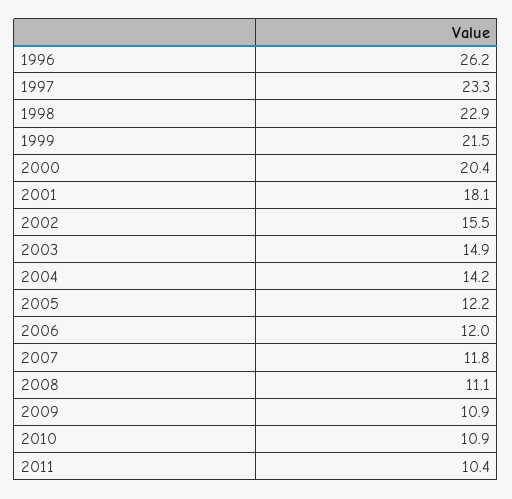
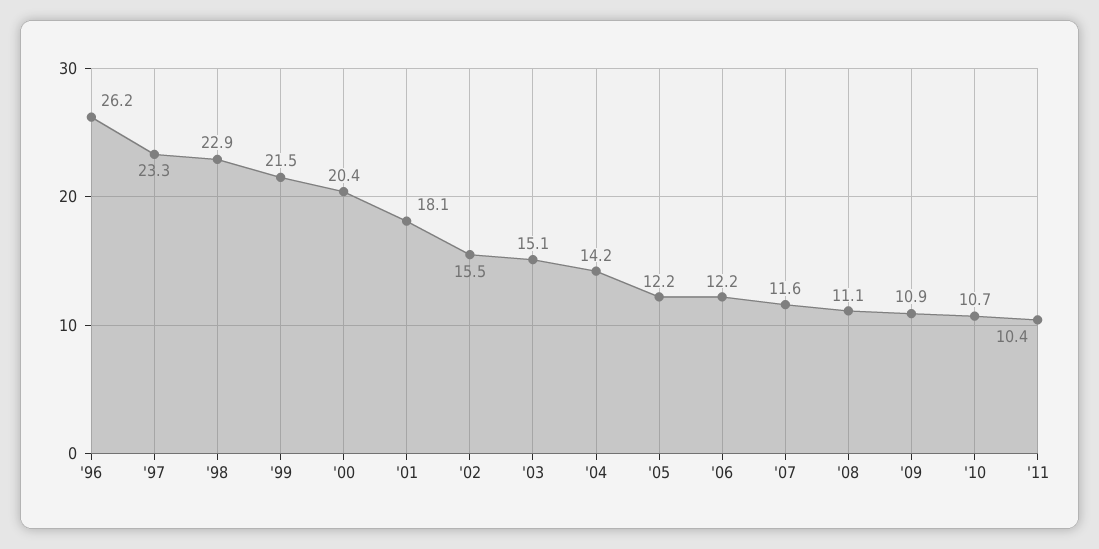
2003: 14.9 -> 15.1
2006: 12 -> 12.2
2007: 11.8 -> 11.6
2010: 10.9 -> 10.7

